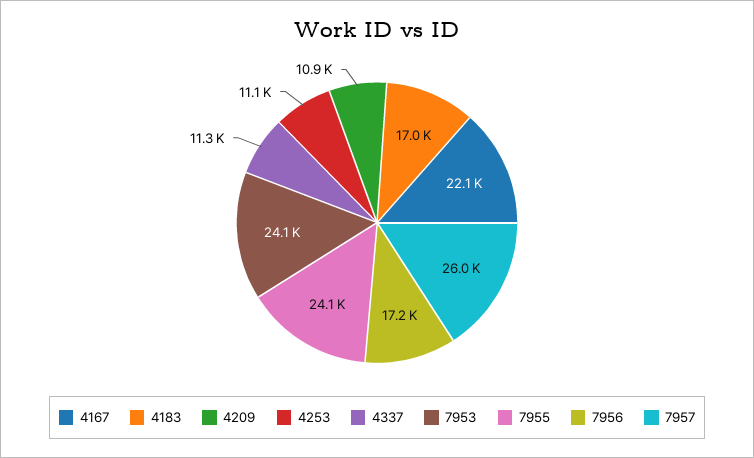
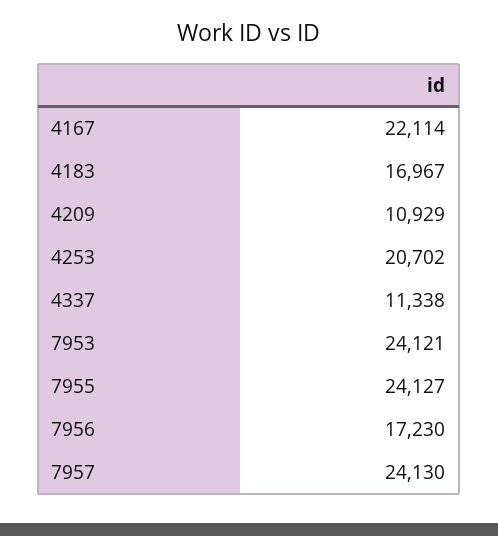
4253: 11100 -> 20702
7957: 26000 -> 24130

